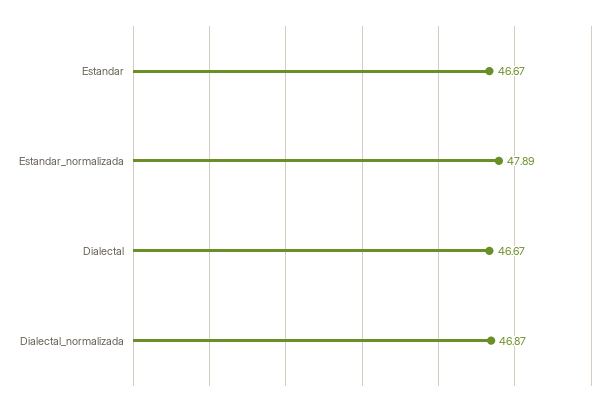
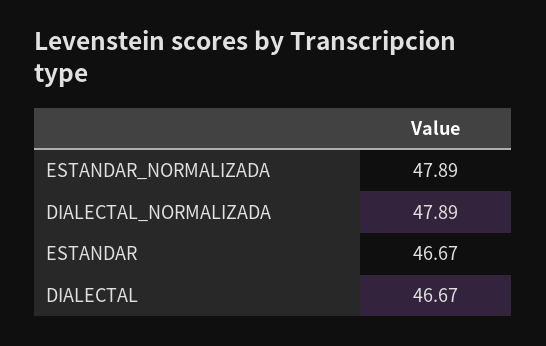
Dialectal_normalizada: 46.87 -> 47.89

